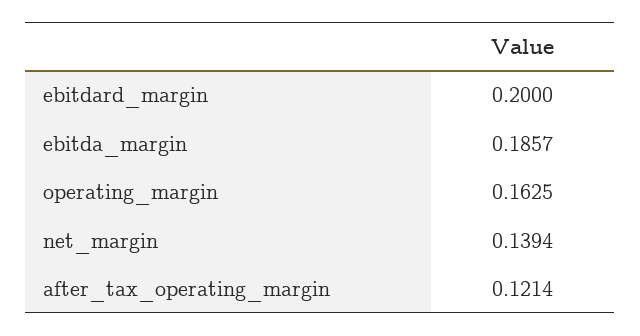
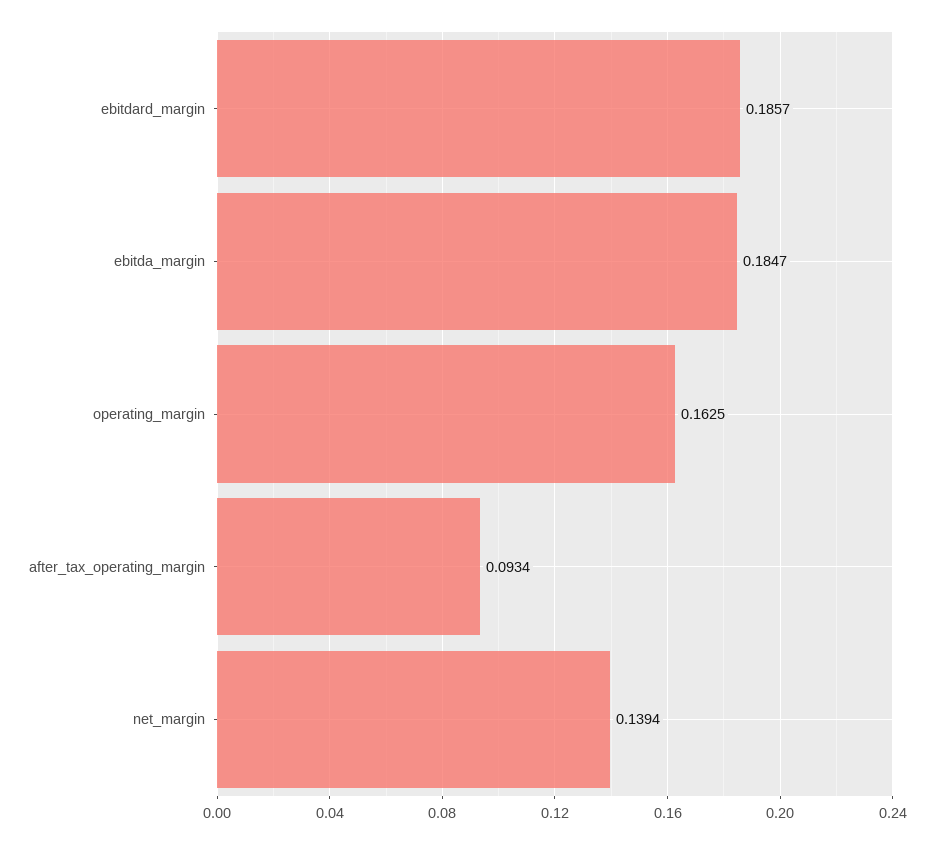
ebitdard_margin: 0.2 -> 0.1857
ebitda_margin: 0.1857 -> 0.1847
after_tax_operating_margin: 0.1214 -> 0.0934

